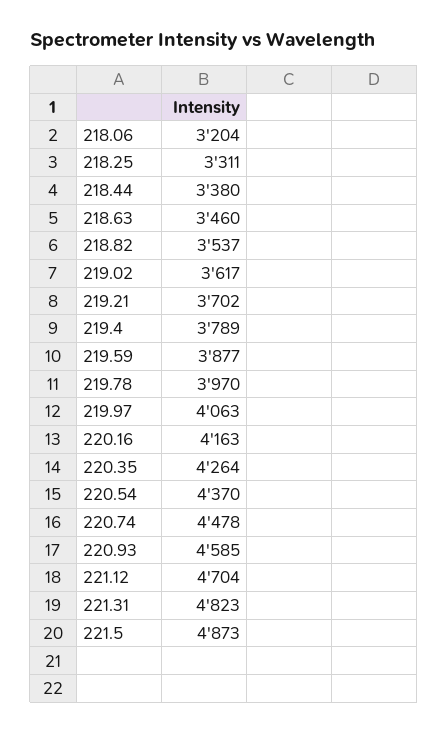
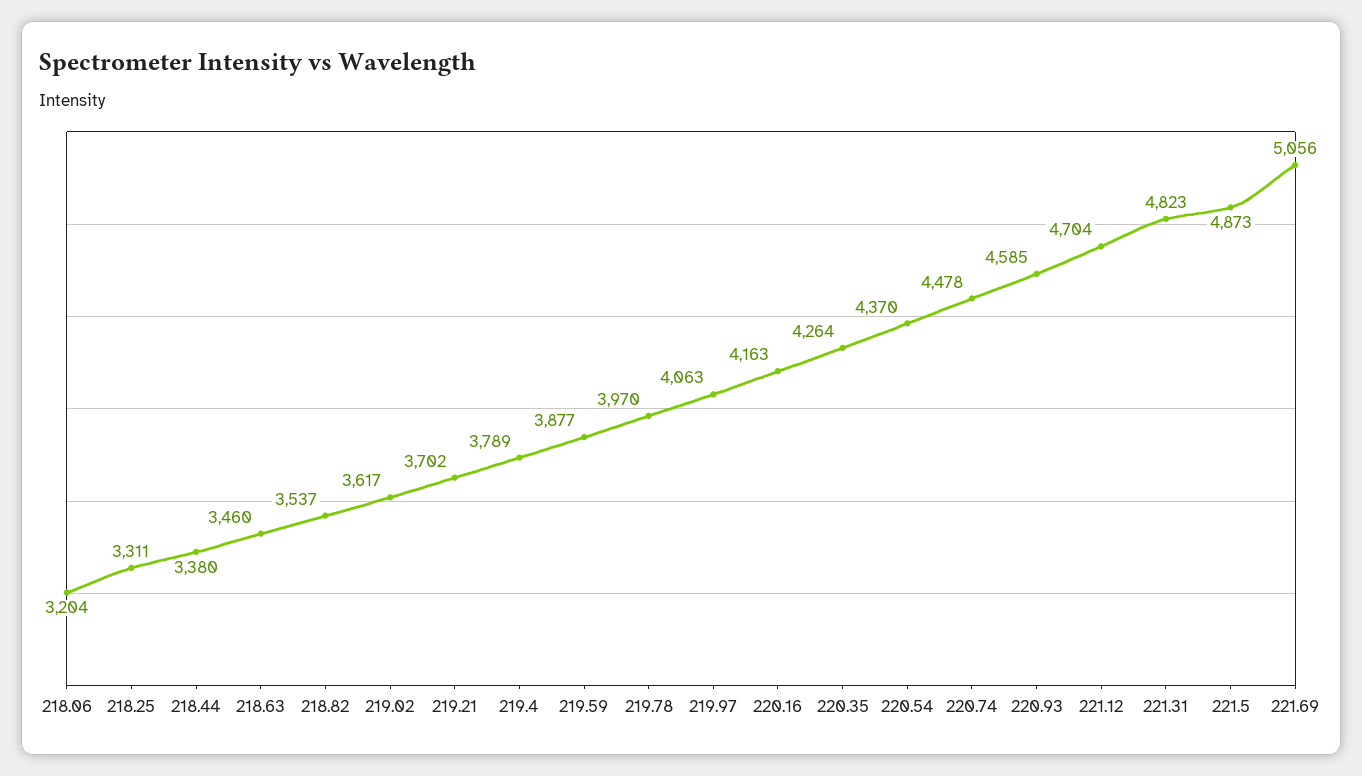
221.69: none -> 5056

